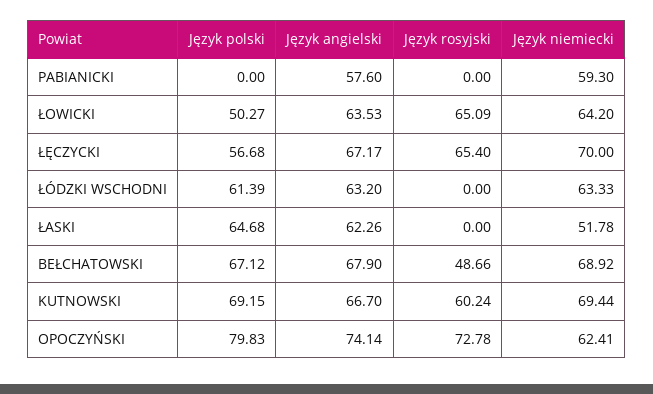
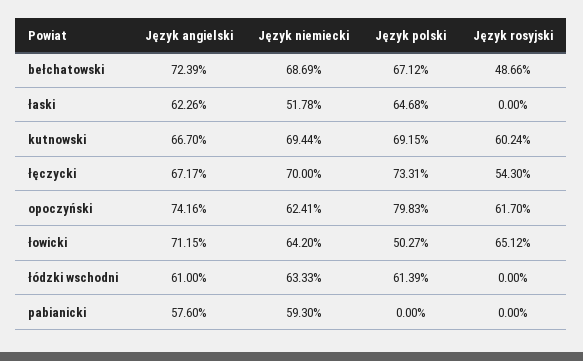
Język angielski, ŁOWICKI: 63.53 -> 71.15
Język rosyjski, ŁOWICKI: 65.09 -> 65.12
Język polski, ŁĘCZYCKI: 56.68 -> 73.31
Język rosyjski, ŁĘCZYCKI: 65.4 -> 54.3
Język angielski, ŁÓDZKI WSCHODNI: 63.2 -> 61
Język angielski, BEŁCHATOWSKI: 67.9 -> 72.39
Język niemiecki, BEŁCHATOWSKI: 68.92 -> 68.69
Język angielski, OPOCZYŃSKI: 74.14 -> 74.16
Język rosyjski, OPOCZYŃSKI: 72.78 -> 61.7

